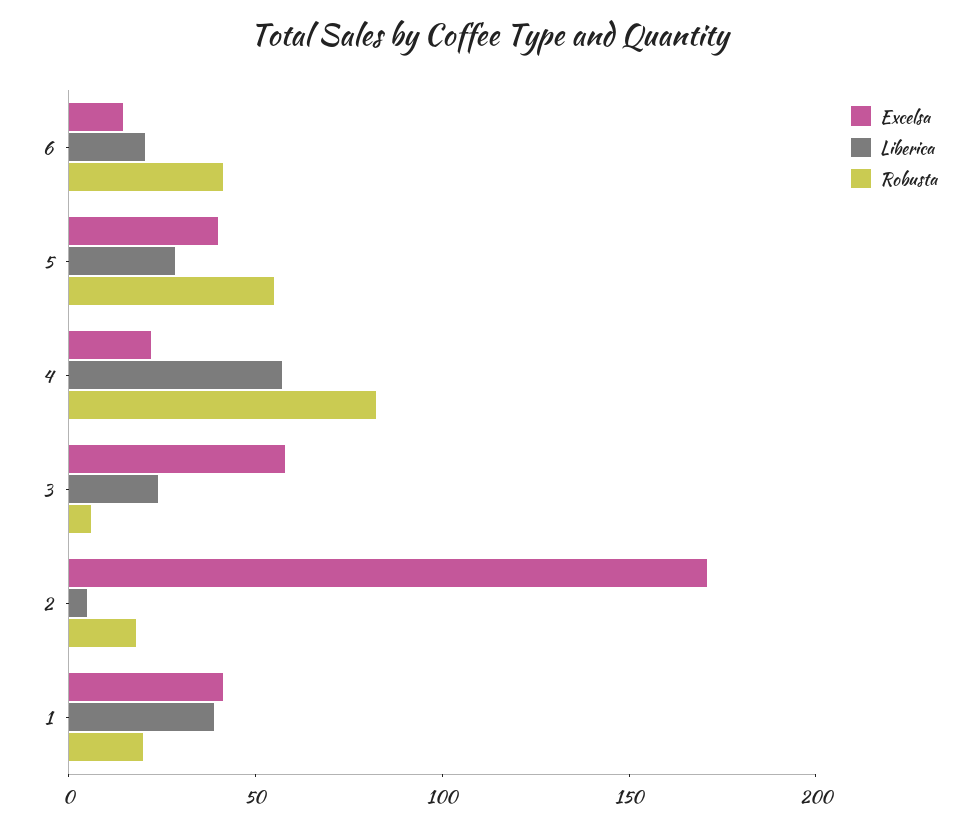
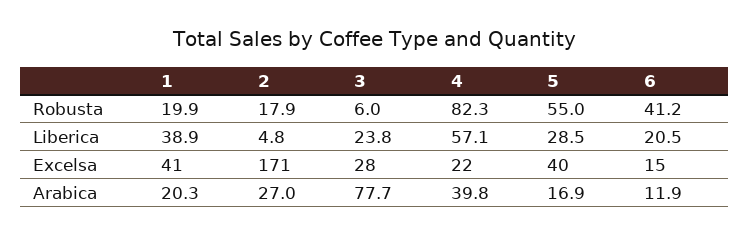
Excelsa, 3: 60 -> 28
Arabica, 1: none -> 20.3
Arabica, 2: none -> 27
Arabica, 3: none -> 77.7
Arabica, 4: none -> 39.8
Arabica, 5: none -> 16.9
Arabica, 6: none -> 11.9

